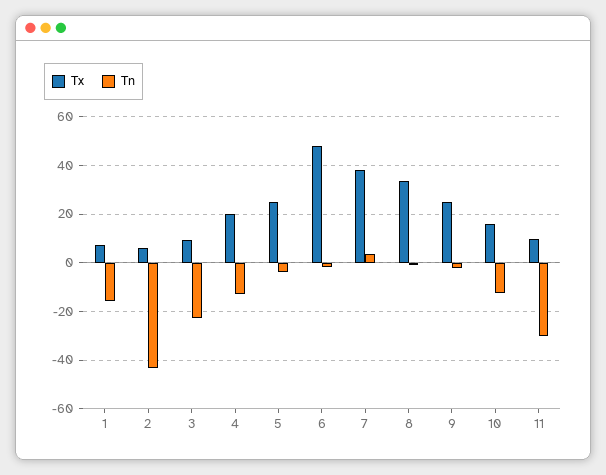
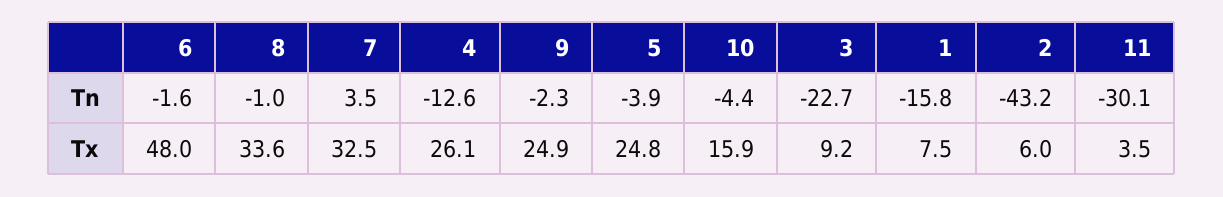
Tx, 4: 20 -> 26.1
Tx, 7: 37.5 -> 32.5
Tn, 10: -12.5 -> -4.4
Tx, 11: 10 -> 3.5

